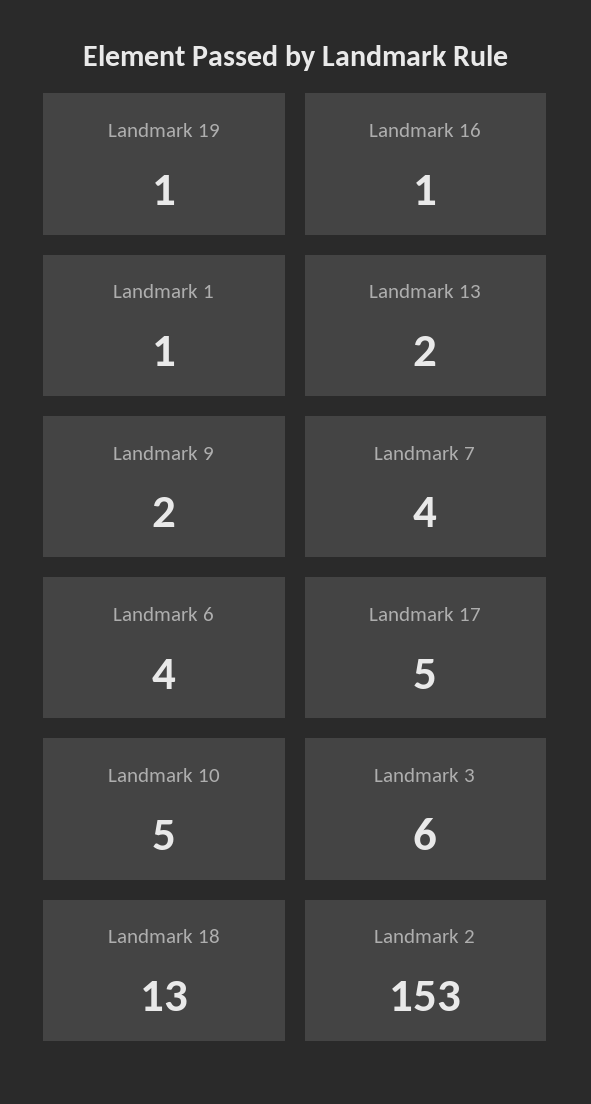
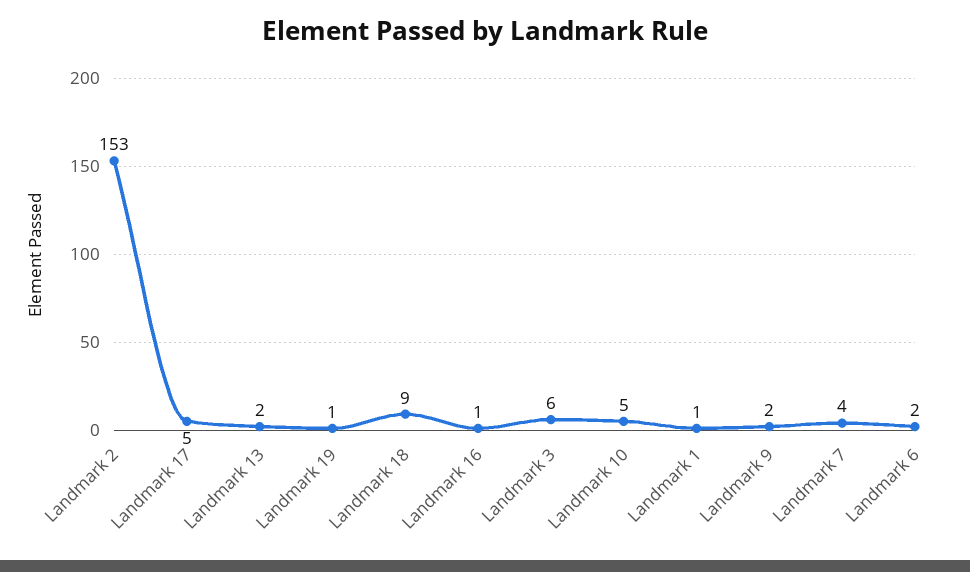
Landmark 6: 4 -> 2
Landmark 18: 13 -> 9

